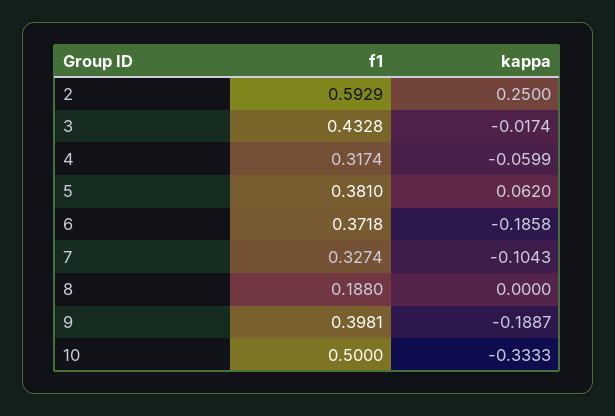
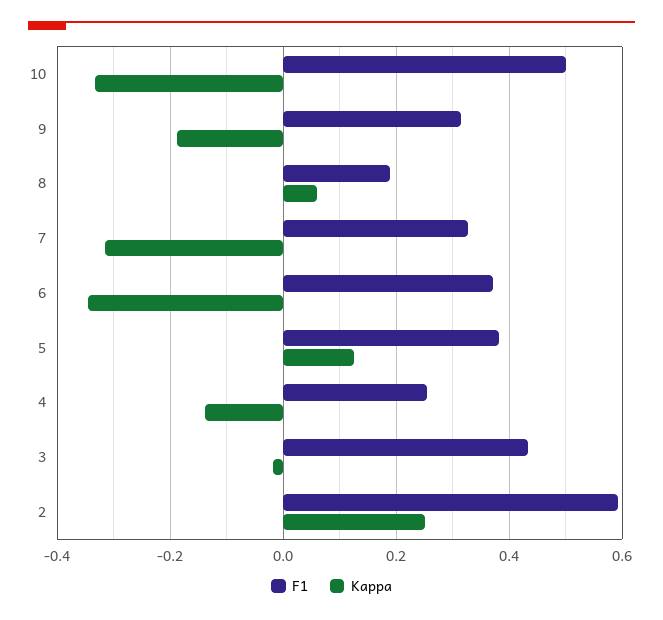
f1, 4: 0.3174 -> 0.26
kappa, 4: -0.0599 -> -0.14
kappa, 5: 0.062 -> 0.12
kappa, 6: -0.1858 -> -0.34
kappa, 7: -0.1043 -> -0.32
kappa, 8: 0 -> 0.06
f1, 9: 0.3981 -> 0.32

